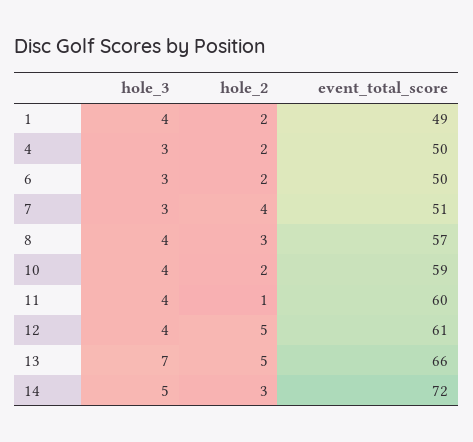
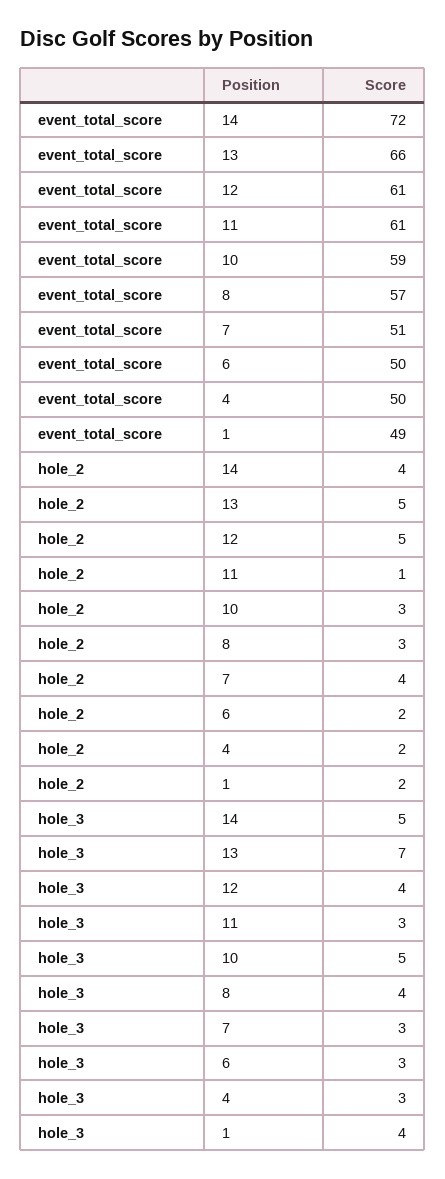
hole_3, 10: 4 -> 5
hole_2, 10: 2 -> 3
hole_3, 11: 4 -> 3
event_total_score, 11: 60 -> 61
hole_2, 14: 3 -> 4

